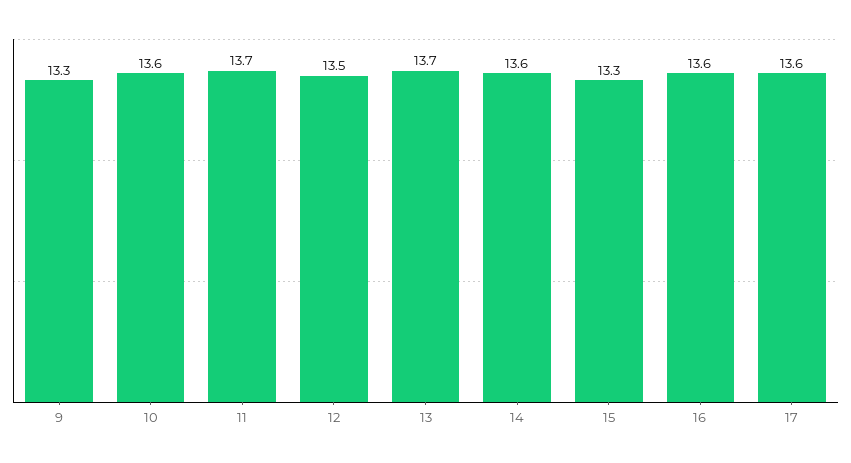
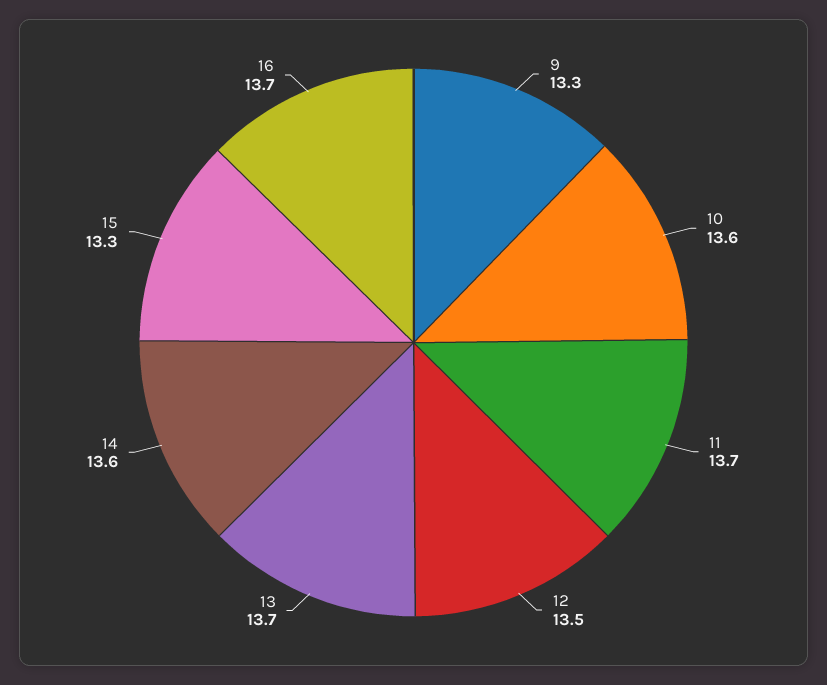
16: 13.6 -> 13.7
17: 13.6 -> none

